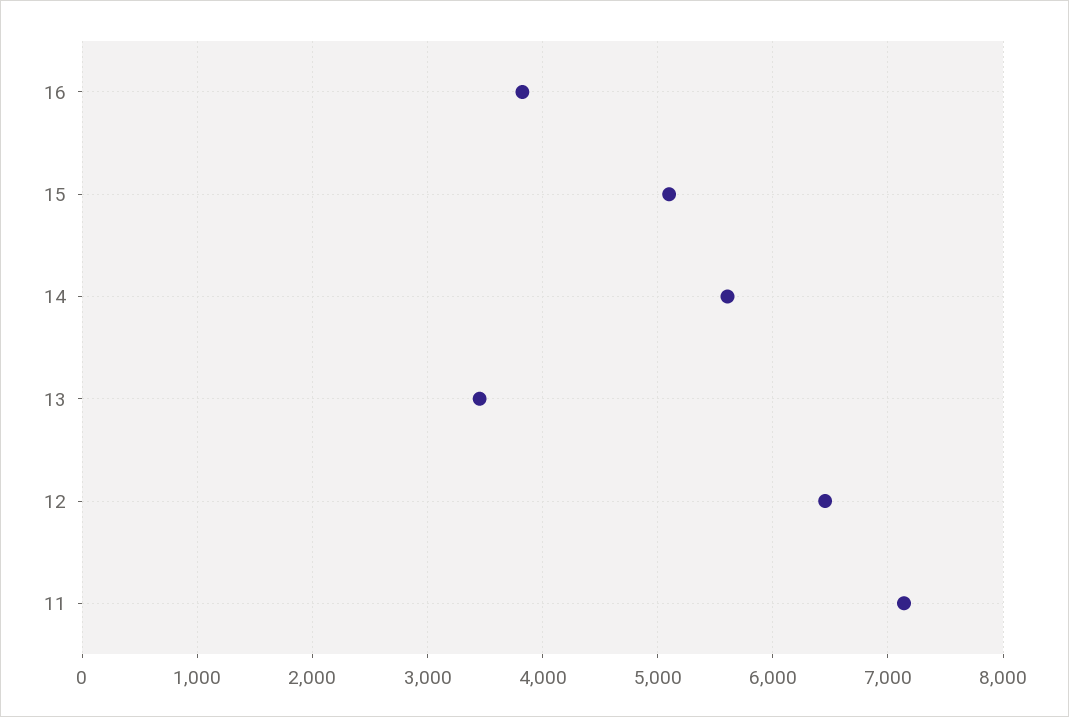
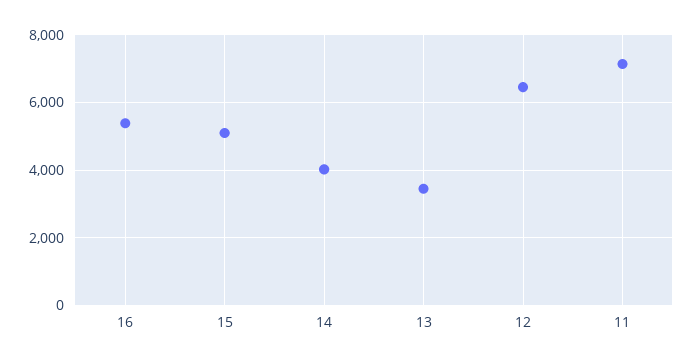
16: 3800 -> 5400
14: 5600 -> 4000

